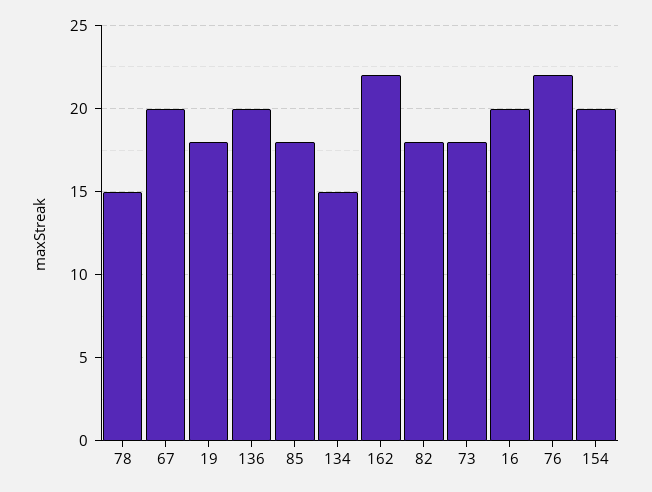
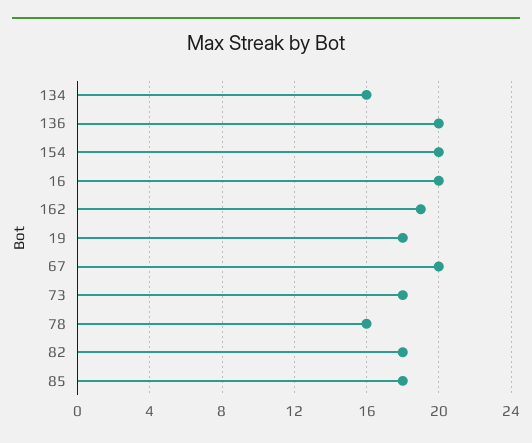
78: 15 -> 16
134: 15 -> 16
162: 22 -> 19
76: 22 -> none

